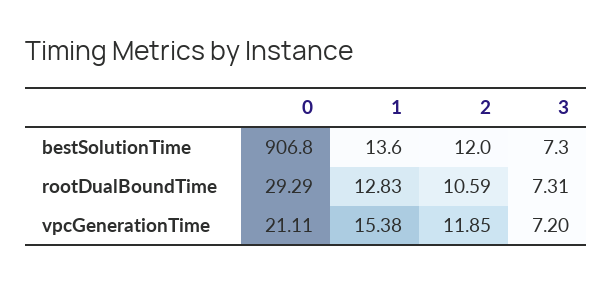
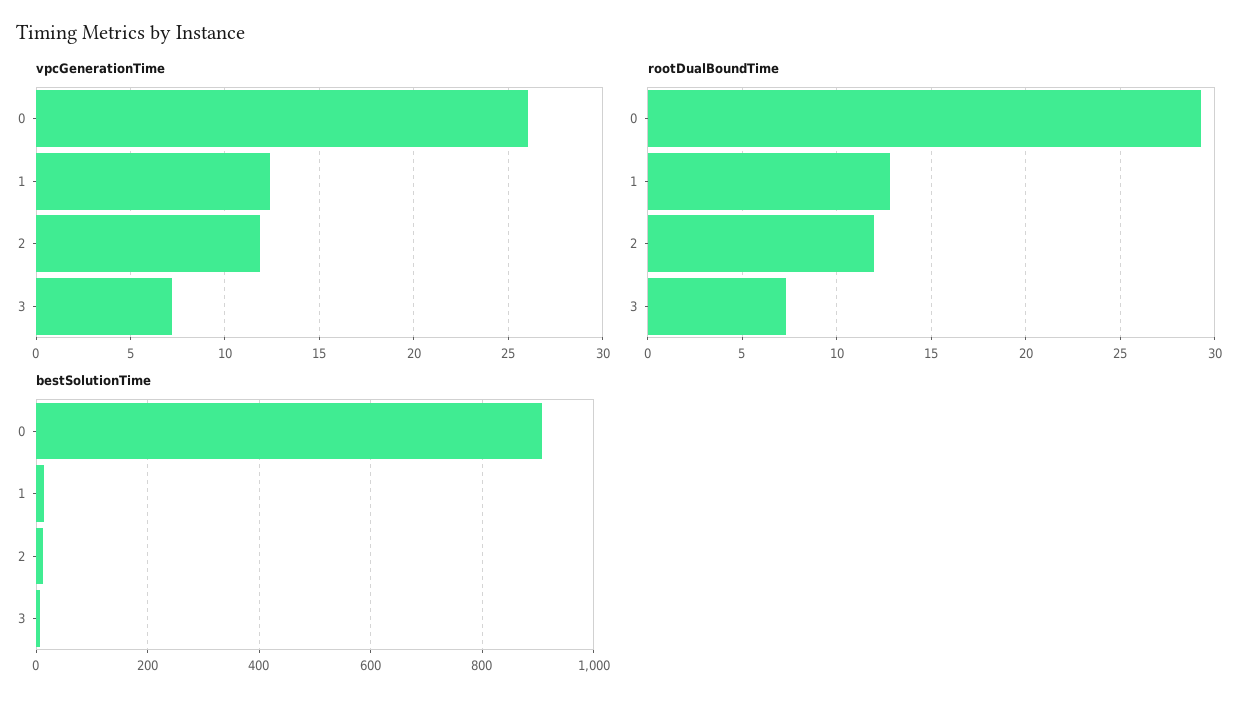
rootDualBoundTime, 2: 10.59 -> 12
vpcGenerationTime, 0: 21.11 -> 26
vpcGenerationTime, 1: 15.38 -> 12.5

